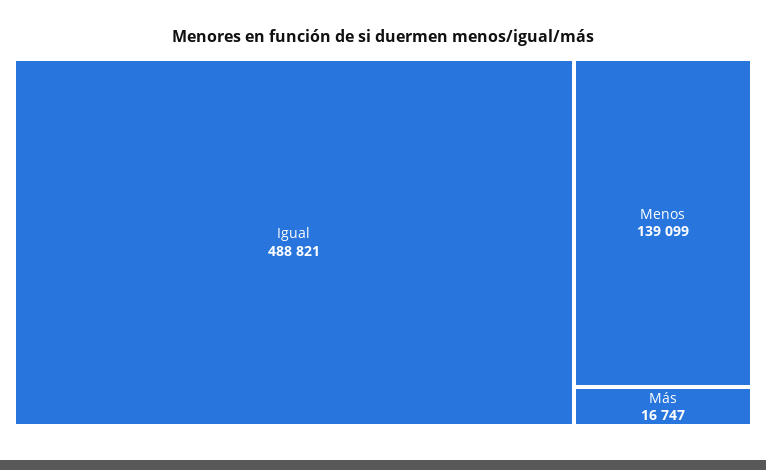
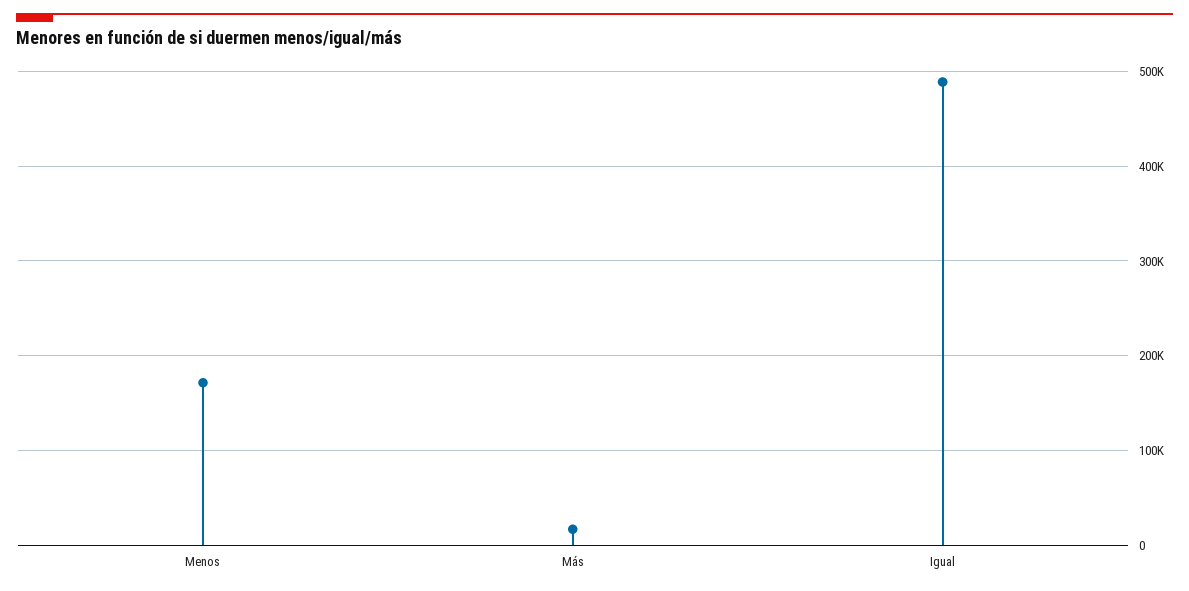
Menos: 139099 -> 170000

